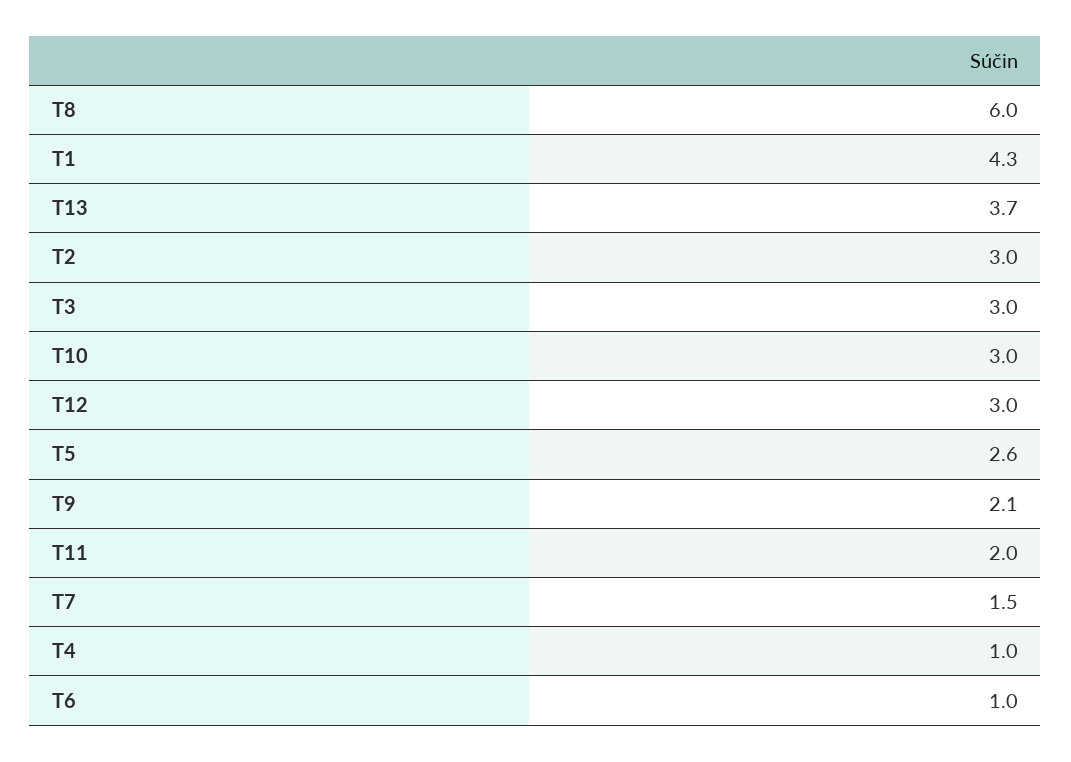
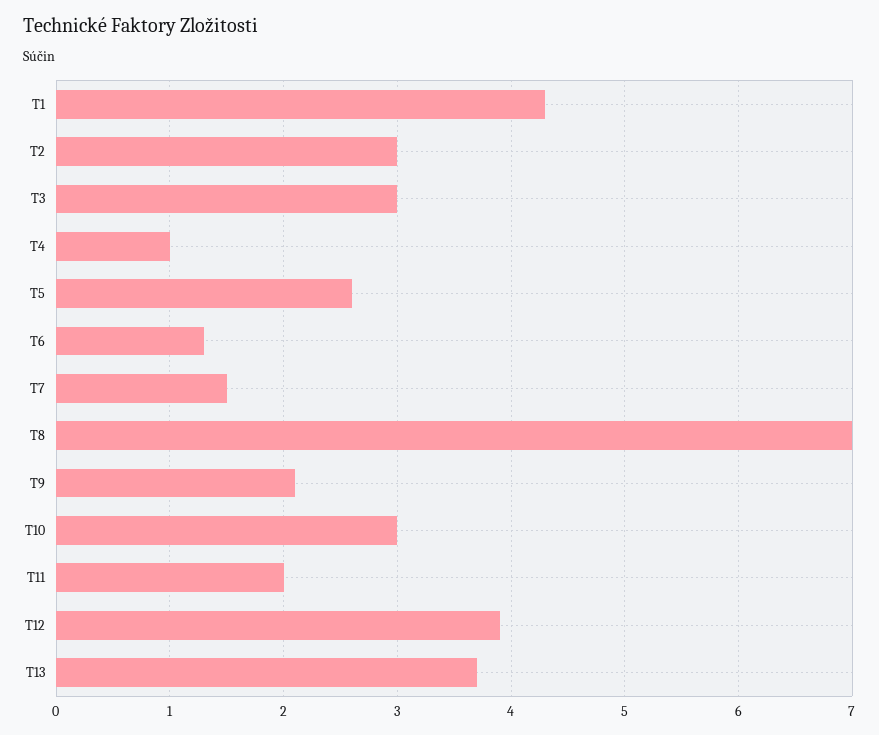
T8: 6 -> 7
T12: 3 -> 3.9
T6: 1 -> 1.3

